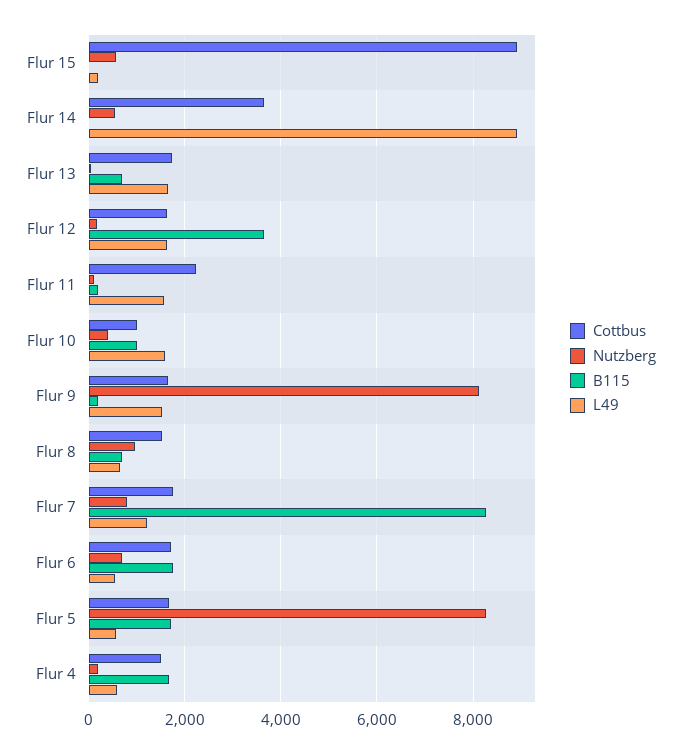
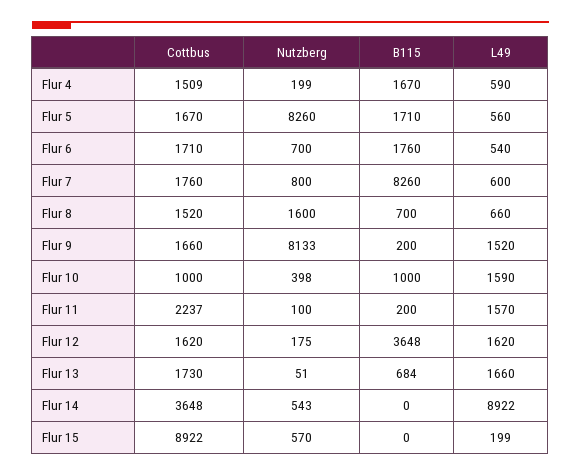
Nutzberg, Flur 8: 1000 -> 1600
L49, Flur 7: 1200 -> 600

